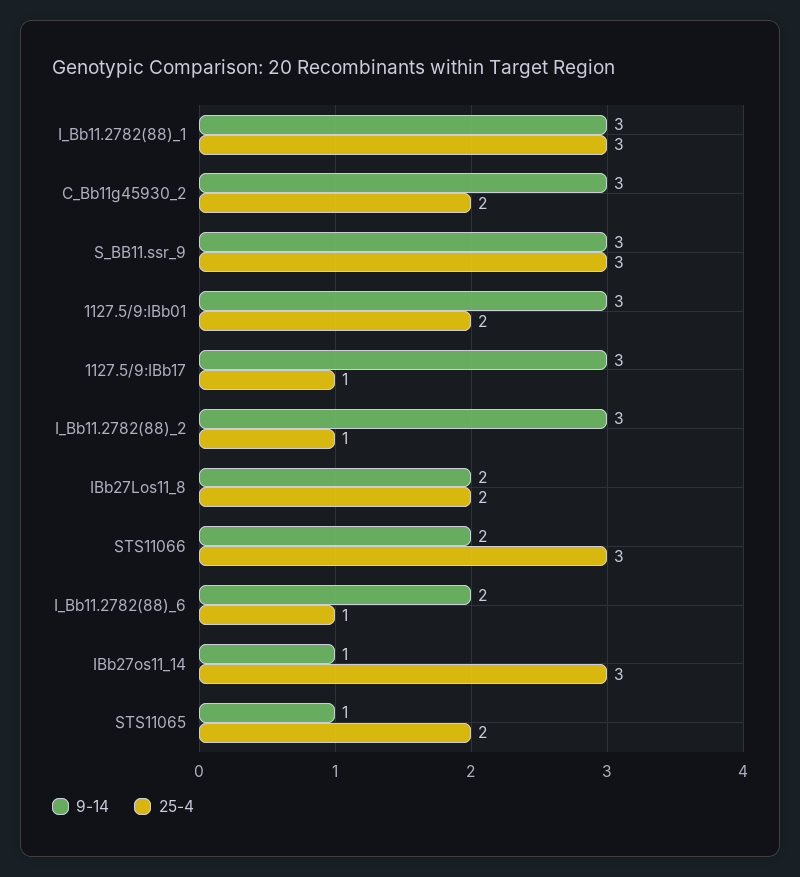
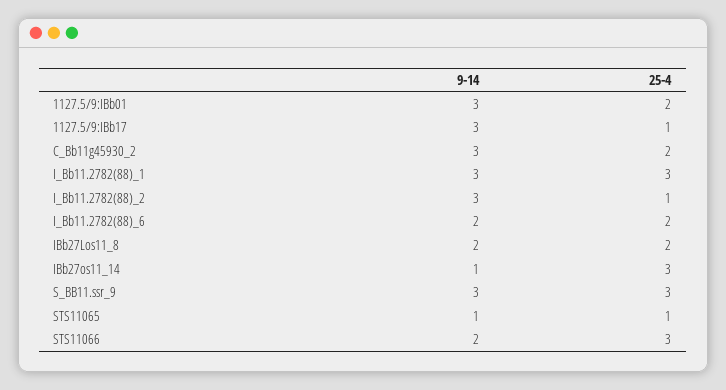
25-4, I_Bb11.2782(88)_6: 1 -> 2
25-4, STS11065: 2 -> 1

